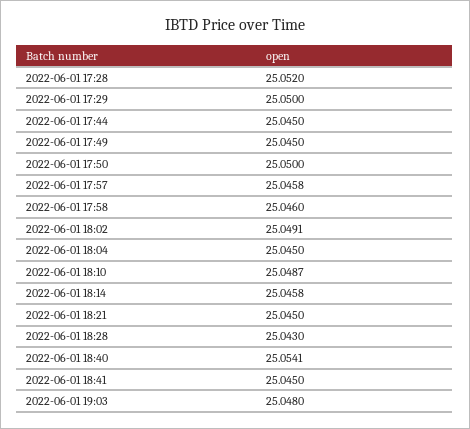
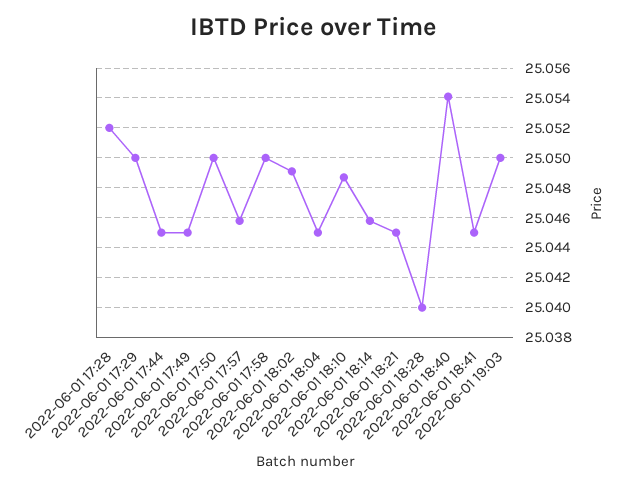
2022-06-01 17:58: 25.046 -> 25.05
2022-06-01 18:28: 25.043 -> 25.04
2022-06-01 19:03: 25.048 -> 25.05

